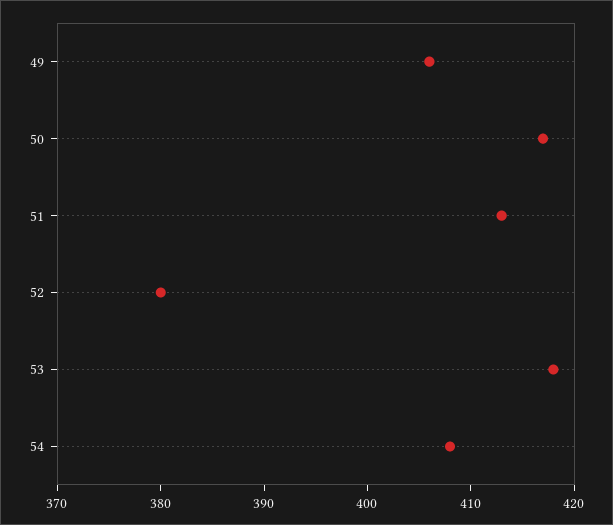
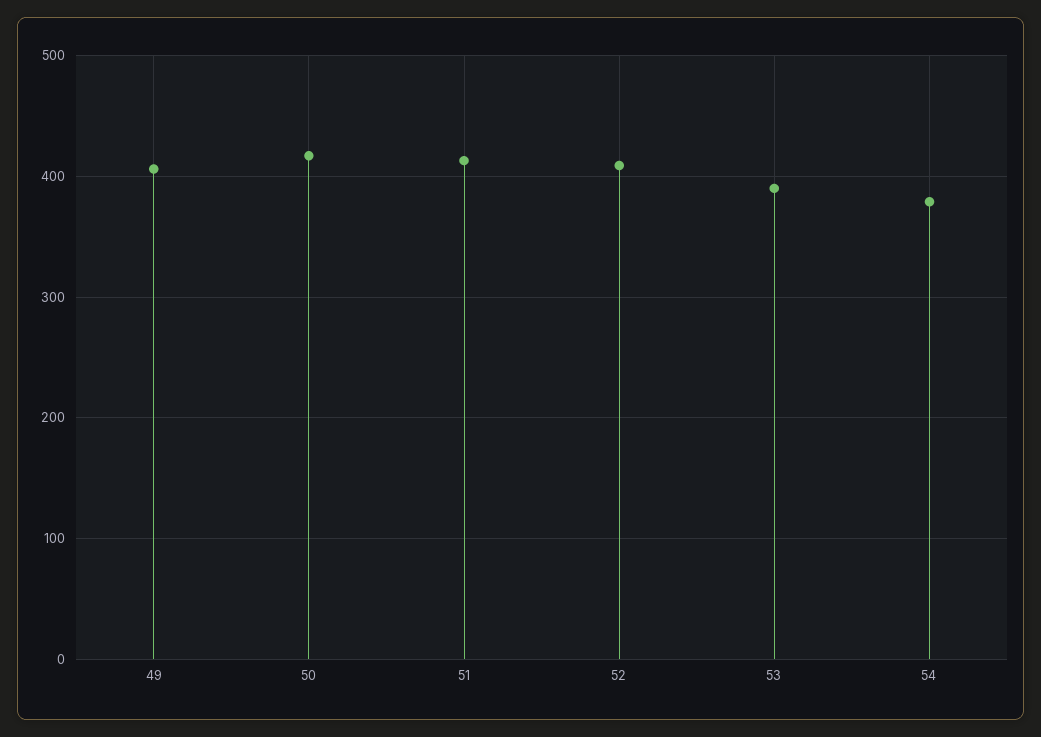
52: 380 -> 410
53: 418 -> 390
54: 408 -> 380

